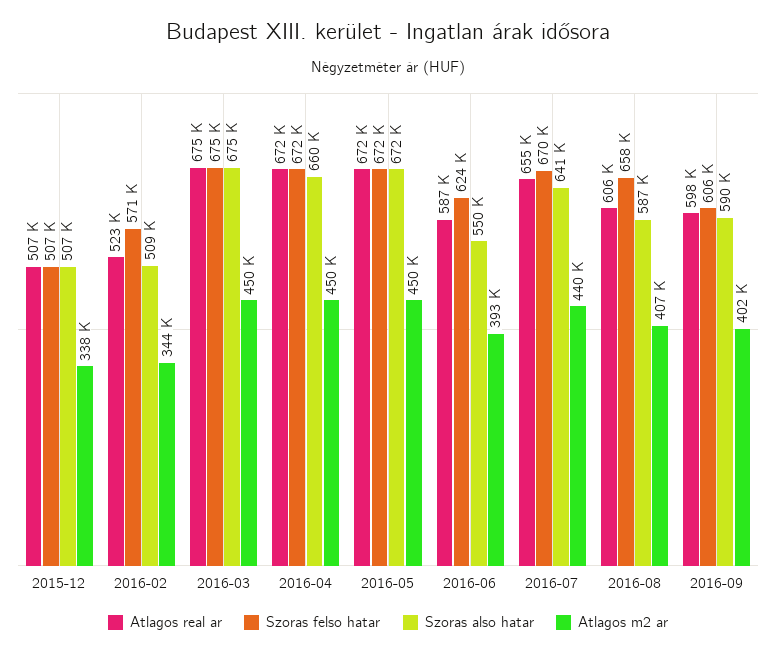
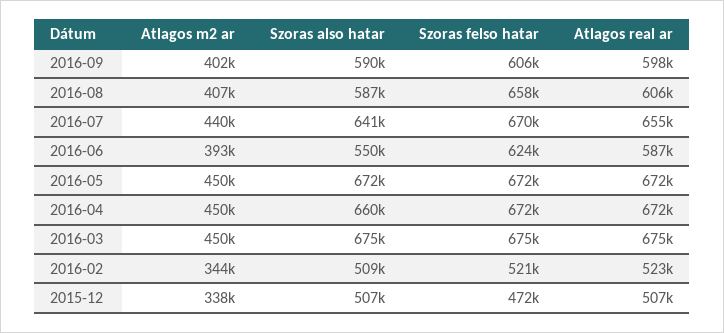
Szoras felso hatar, 2015-12: 507000 -> 472000
Szoras felso hatar, 2016-02: 571000 -> 521000

